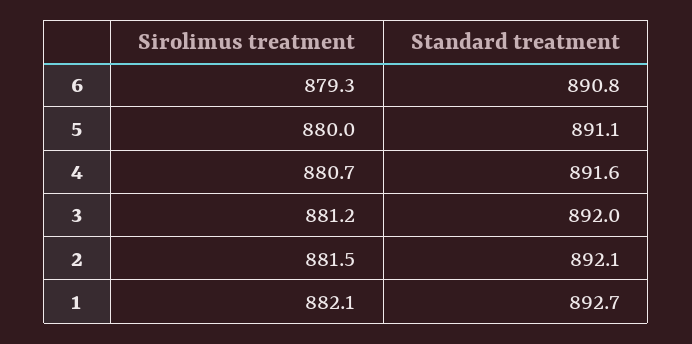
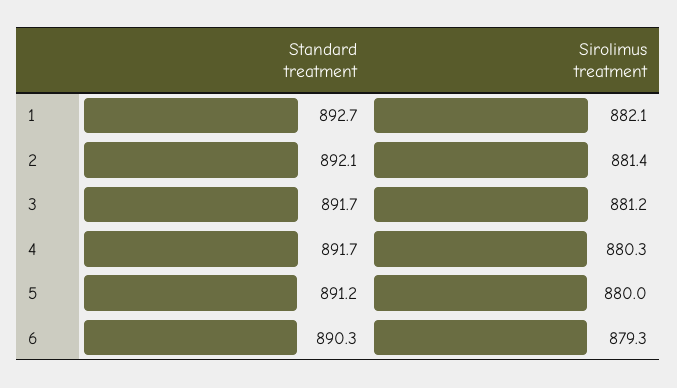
Standard treatment, 6: 890.8 -> 890.3
Standard treatment, 5: 891.1 -> 891.2
Sirolimus treatment, 4: 880.7 -> 880.3
Standard treatment, 4: 891.6 -> 891.7
Standard treatment, 3: 892 -> 891.7
Sirolimus treatment, 2: 881.5 -> 881.4

